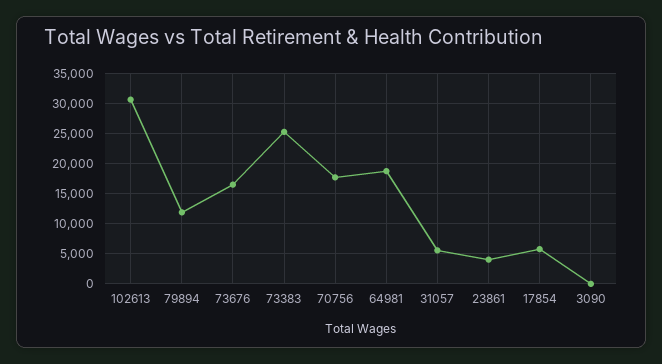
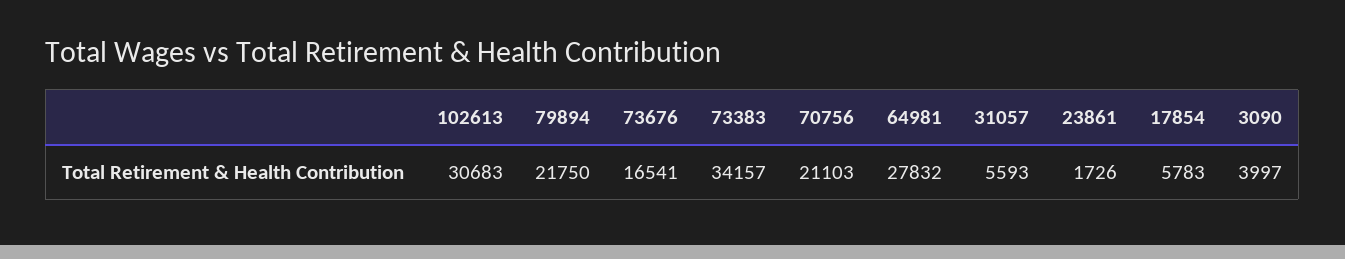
79894: 12000 -> 21750
73383: 25000 -> 34157
70756: 18000 -> 21103
64981: 19000 -> 27832
23861: 4000 -> 1726
3090: 0 -> 3997

